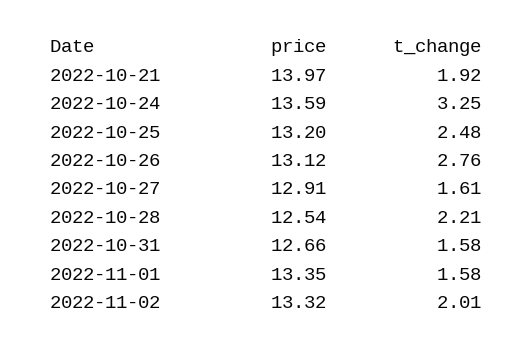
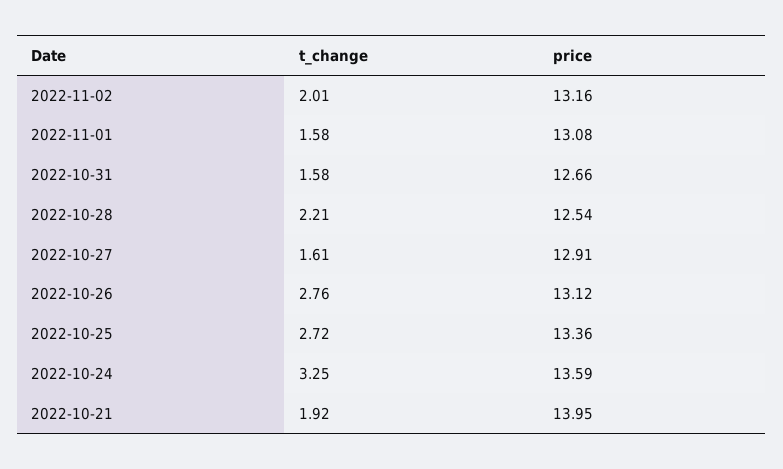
price, 2022-10-21: 13.97 -> 13.95
price, 2022-10-25: 13.2 -> 13.36
t_change, 2022-10-25: 2.48 -> 2.72
price, 2022-11-01: 13.35 -> 13.08
price, 2022-11-02: 13.32 -> 13.16

